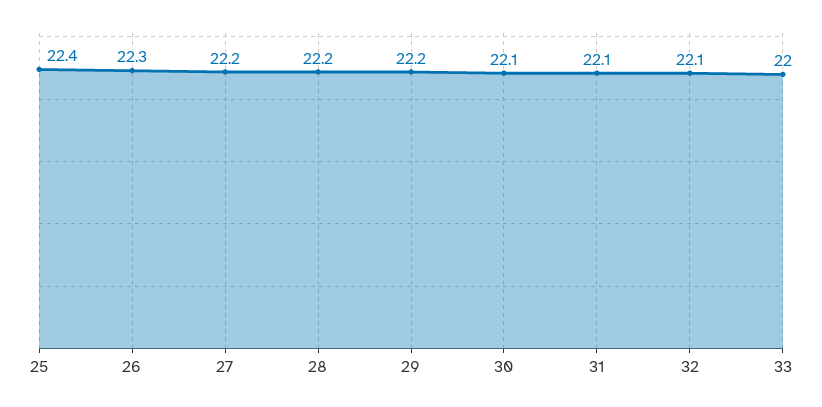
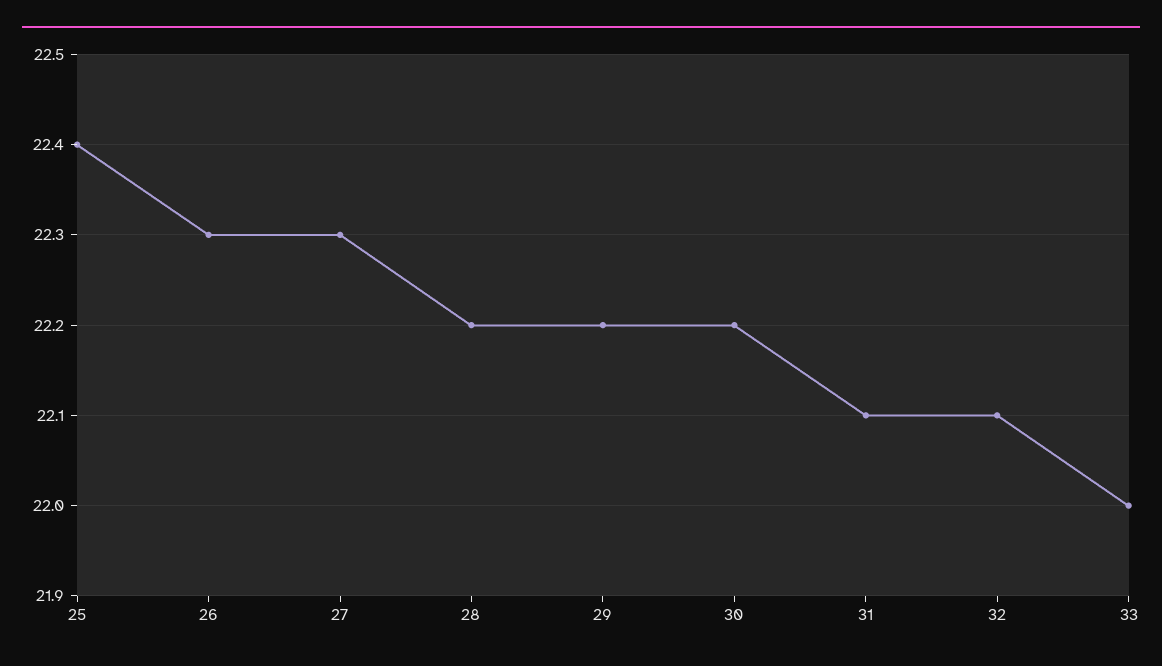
27: 22.2 -> 22.3
30: 22.1 -> 22.2

